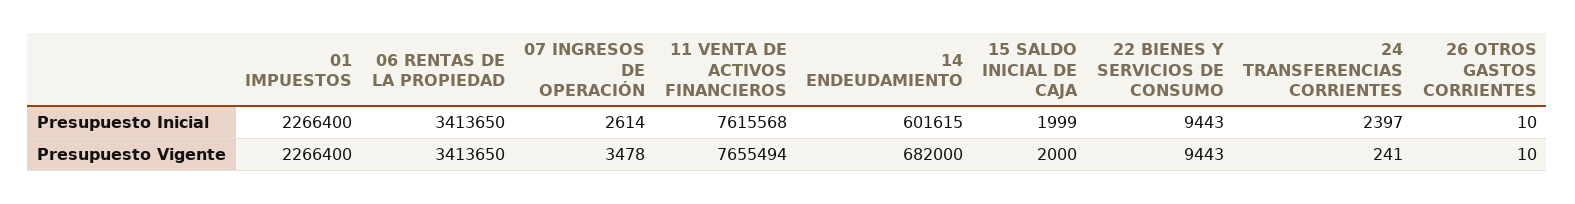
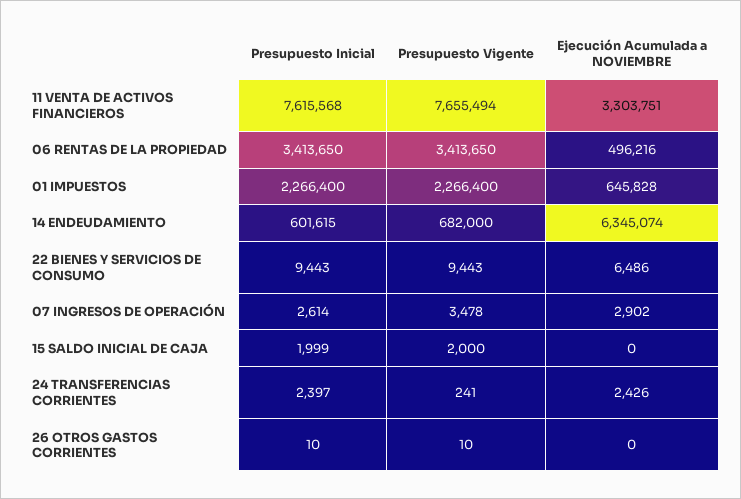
11 VENTA DE ACTIVOS FINANCIEROS, Ejecución Acumulada a NOVIEMBRE: none -> 3303751
06 RENTAS DE LA PROPIEDAD, Ejecución Acumulada a NOVIEMBRE: none -> 496216
01 IMPUESTOS, Ejecución Acumulada a NOVIEMBRE: none -> 645828
14 ENDEUDAMIENTO, Ejecución Acumulada a NOVIEMBRE: none -> 6345074
22 BIENES Y SERVICIOS DE CONSUMO, Ejecución Acumulada a NOVIEMBRE: none -> 6486
07 INGRESOS DE OPERACIÓN, Ejecución Acumulada a NOVIEMBRE: none -> 2902
15 SALDO INICIAL DE CAJA, Ejecución Acumulada a NOVIEMBRE: none -> 0
24 TRANSFERENCIAS CORRIENTES, Ejecución Acumulada a NOVIEMBRE: none -> 2426
26 OTROS GASTOS CORRIENTES, Ejecución Acumulada a NOVIEMBRE: none -> 0

